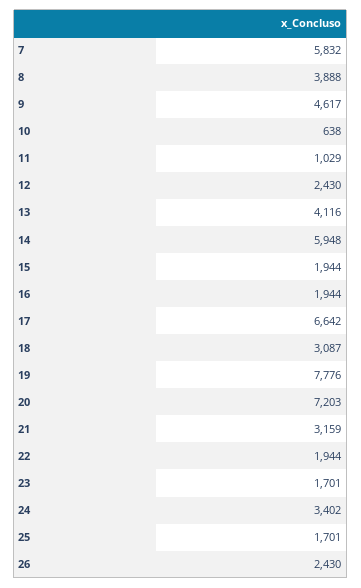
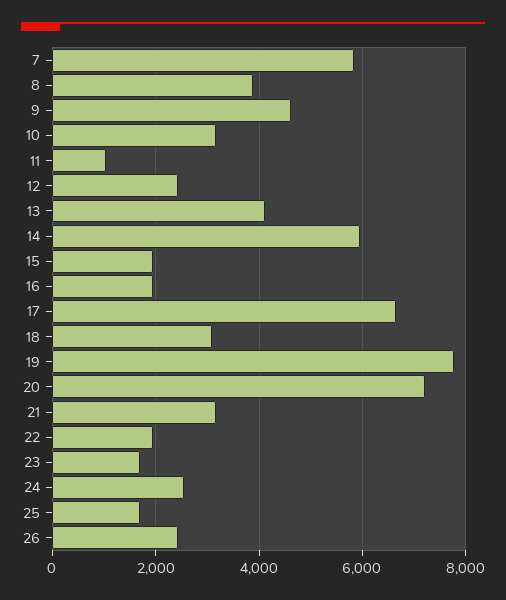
10: 638 -> 3200
24: 3402 -> 2600

